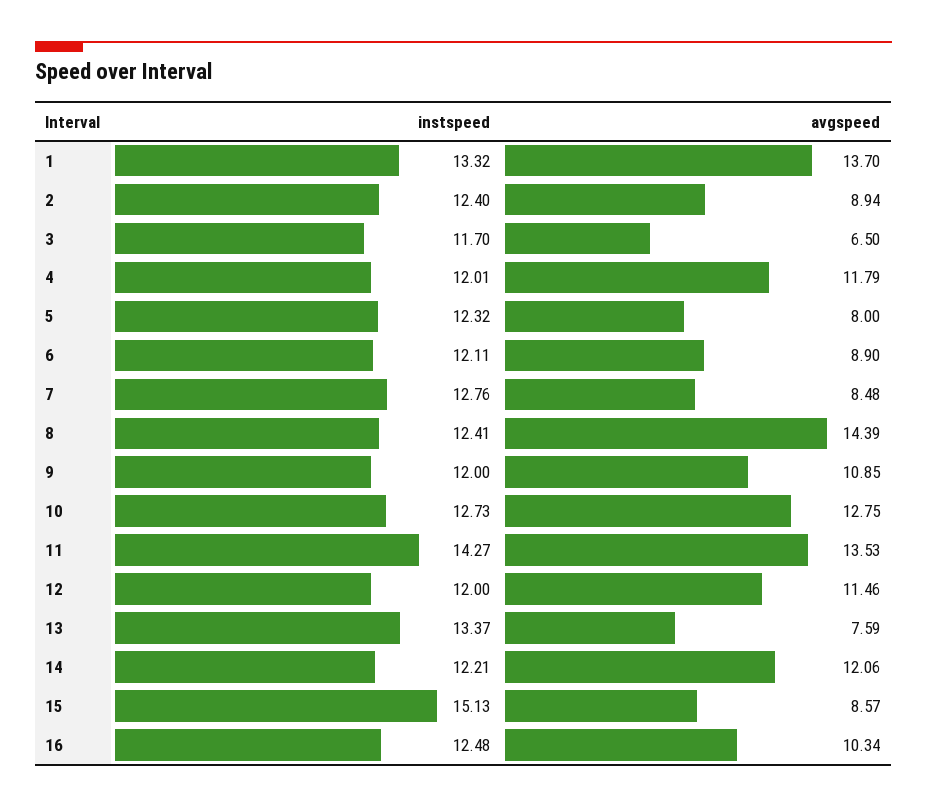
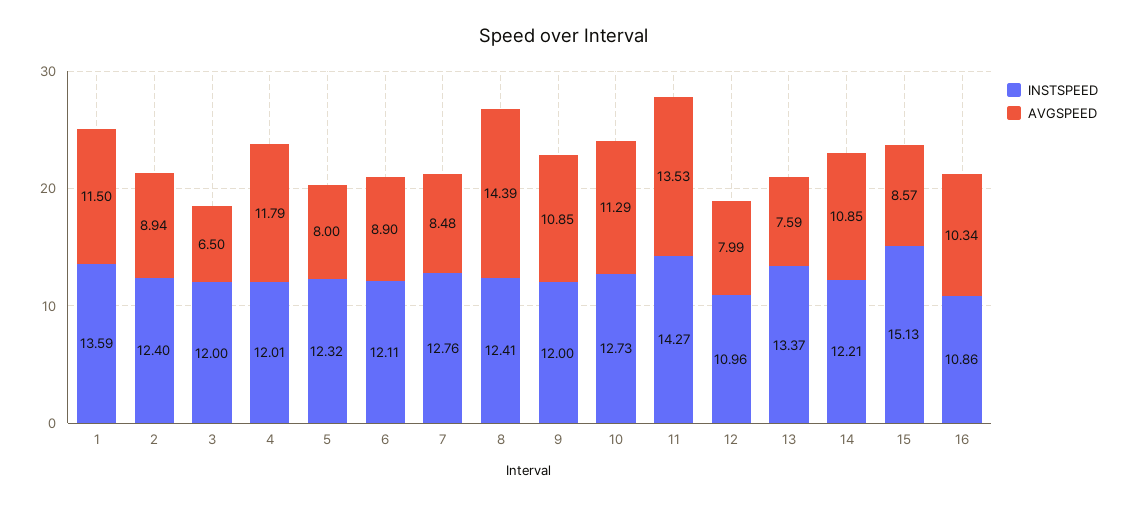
instspeed, 1: 13.32 -> 13.59
avgspeed, 1: 13.7 -> 11.5
instspeed, 3: 11.7 -> 12
avgspeed, 10: 12.75 -> 11.29
instspeed, 12: 12 -> 10.96
avgspeed, 12: 11.46 -> 7.99
avgspeed, 14: 12.06 -> 10.85
instspeed, 16: 12.48 -> 10.86

